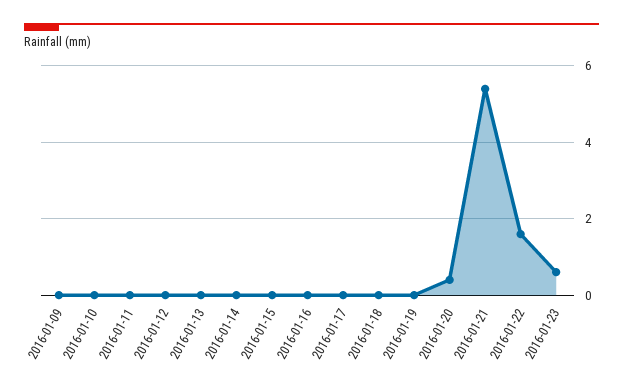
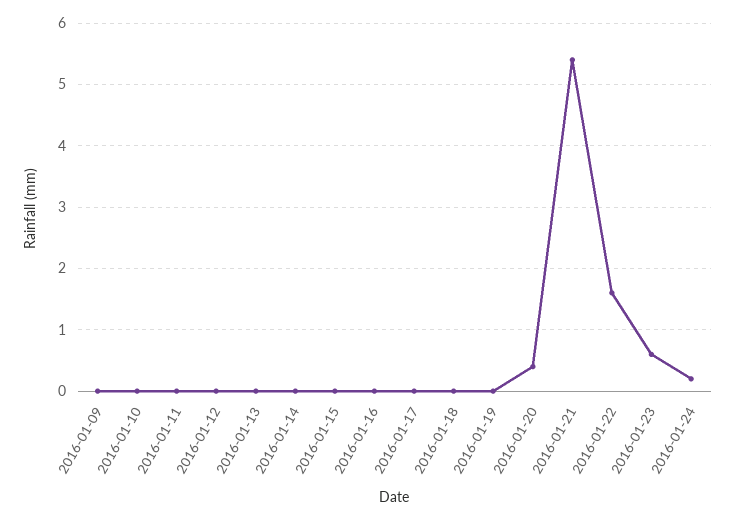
2016-01-24: none -> 0.2

